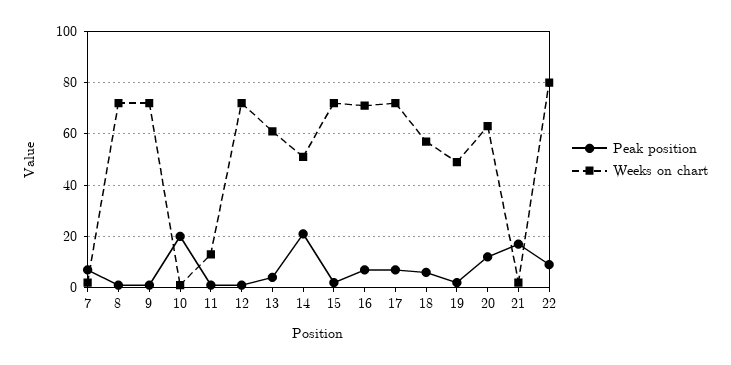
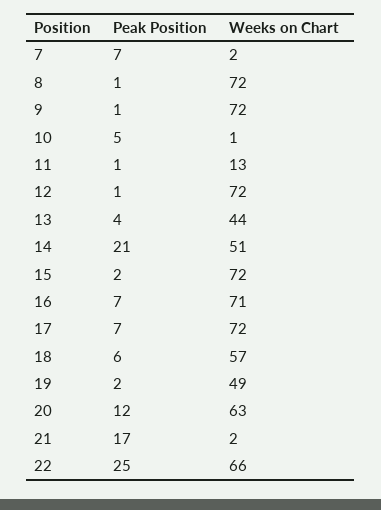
Peak position, 10: 20 -> 5
Weeks on chart, 13: 60 -> 44
Peak position, 22: 10 -> 25
Weeks on chart, 22: 80 -> 66

